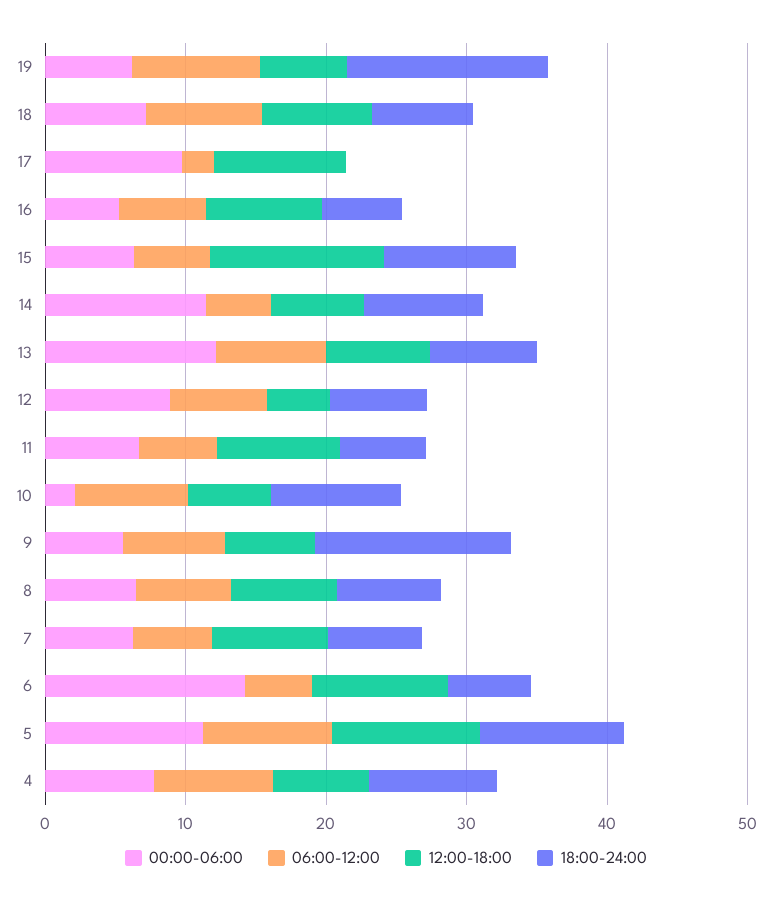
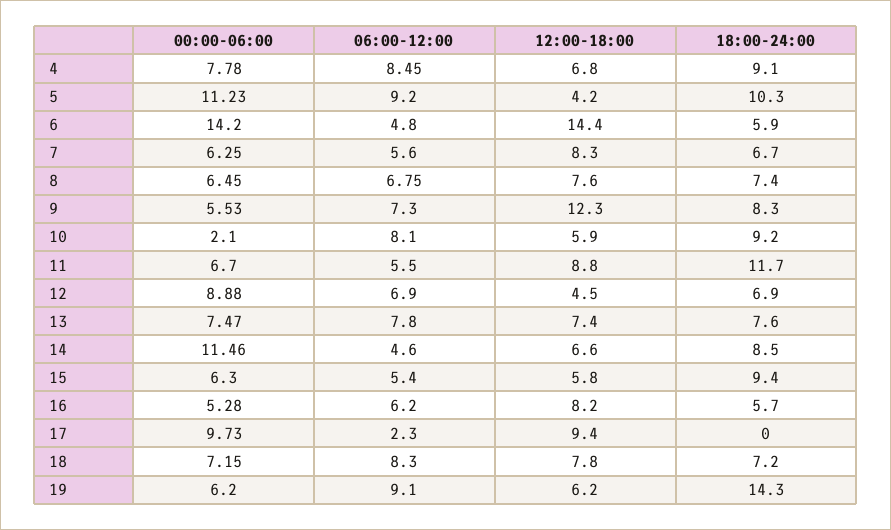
12:00-18:00, 15: 12 -> 5.8
00:00-06:00, 13: 12 -> 7.47
18:00-24:00, 11: 6 -> 11.7
12:00-18:00, 9: 6 -> 12.3
18:00-24:00, 9: 14 -> 8.3
12:00-18:00, 6: 10 -> 14.4
12:00-18:00, 5: 10 -> 4.2

